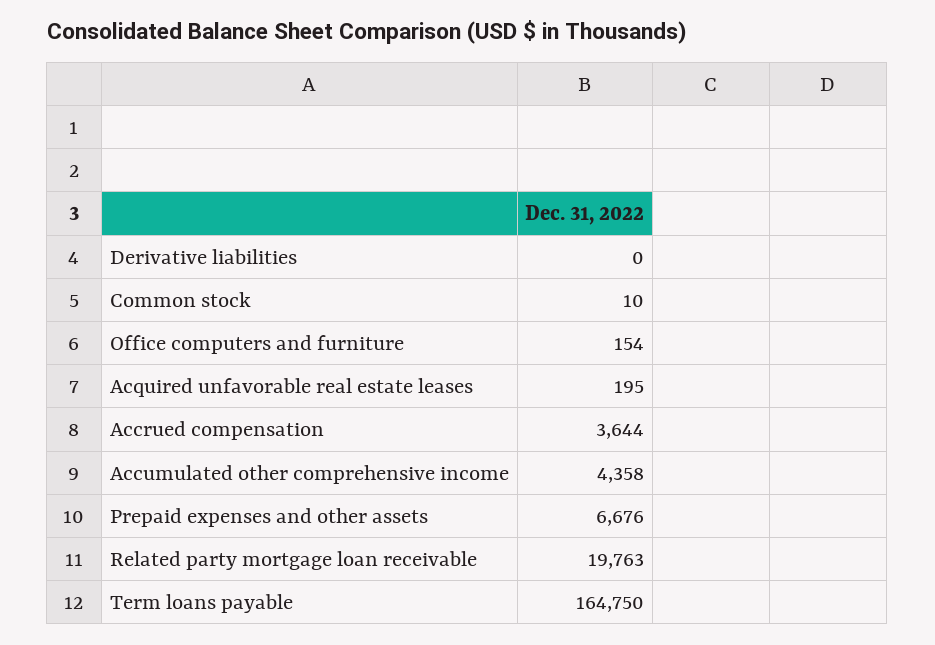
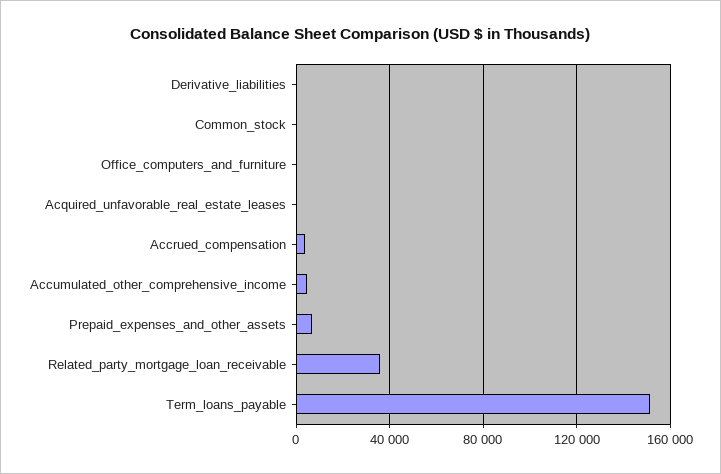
Related party mortgage loan receivable: 19763 -> 35000
Term loans payable: 164750 -> 150000

